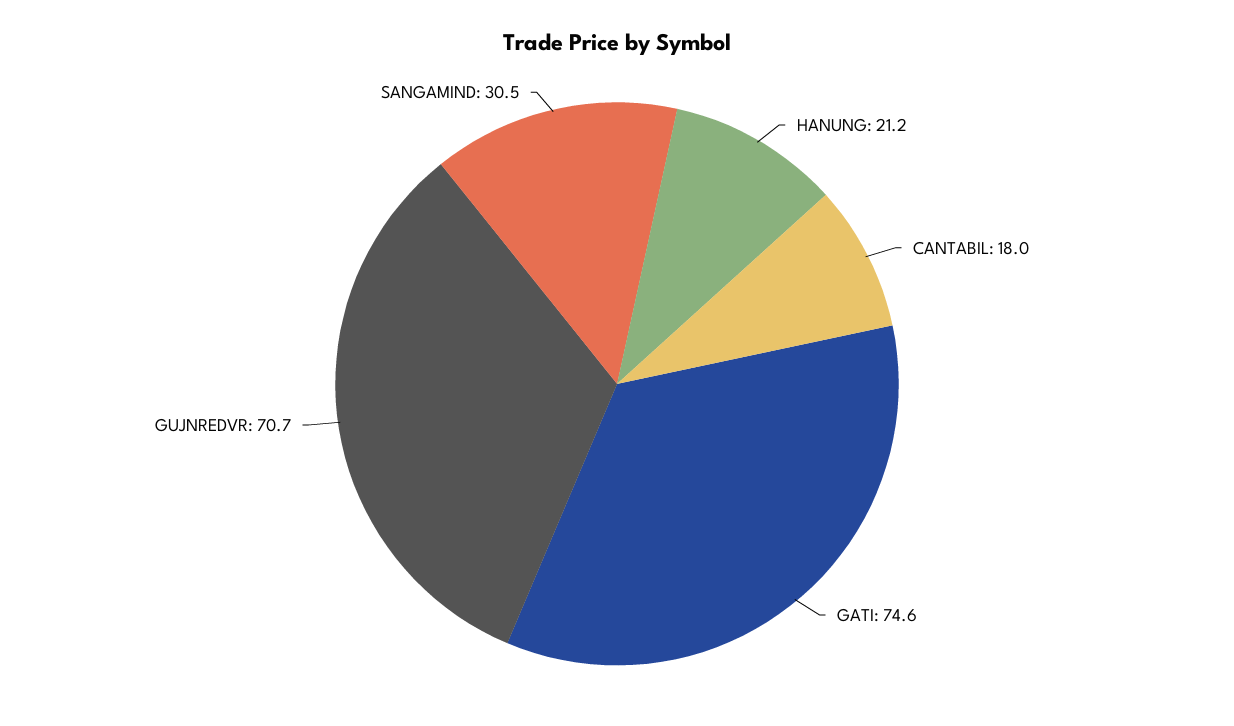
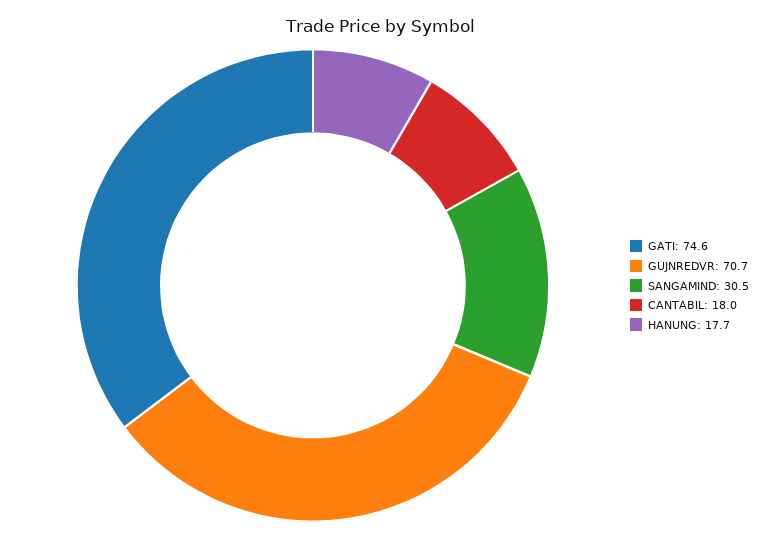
HANUNG: 21.2 -> 17.7

